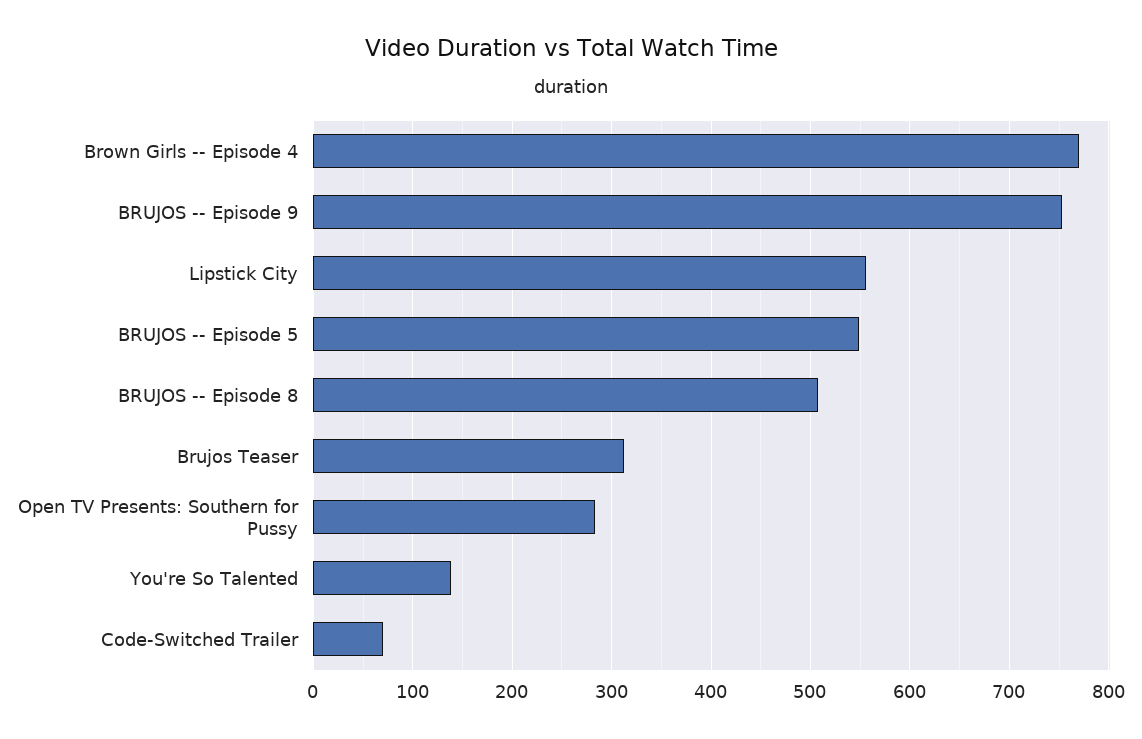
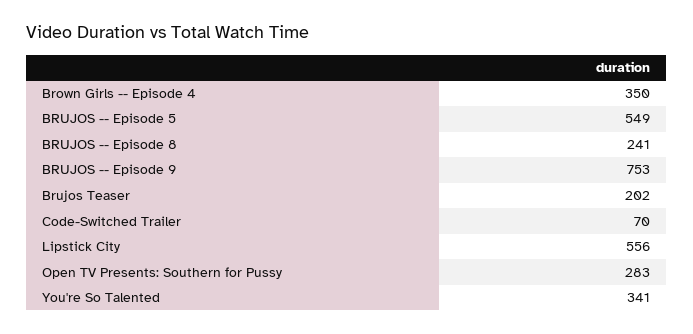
Brown Girls -- Episode 4: 770 -> 350
BRUJOS -- Episode 8: 510 -> 241
Brujos Teaser: 310 -> 202
You're So Talented: 140 -> 341

